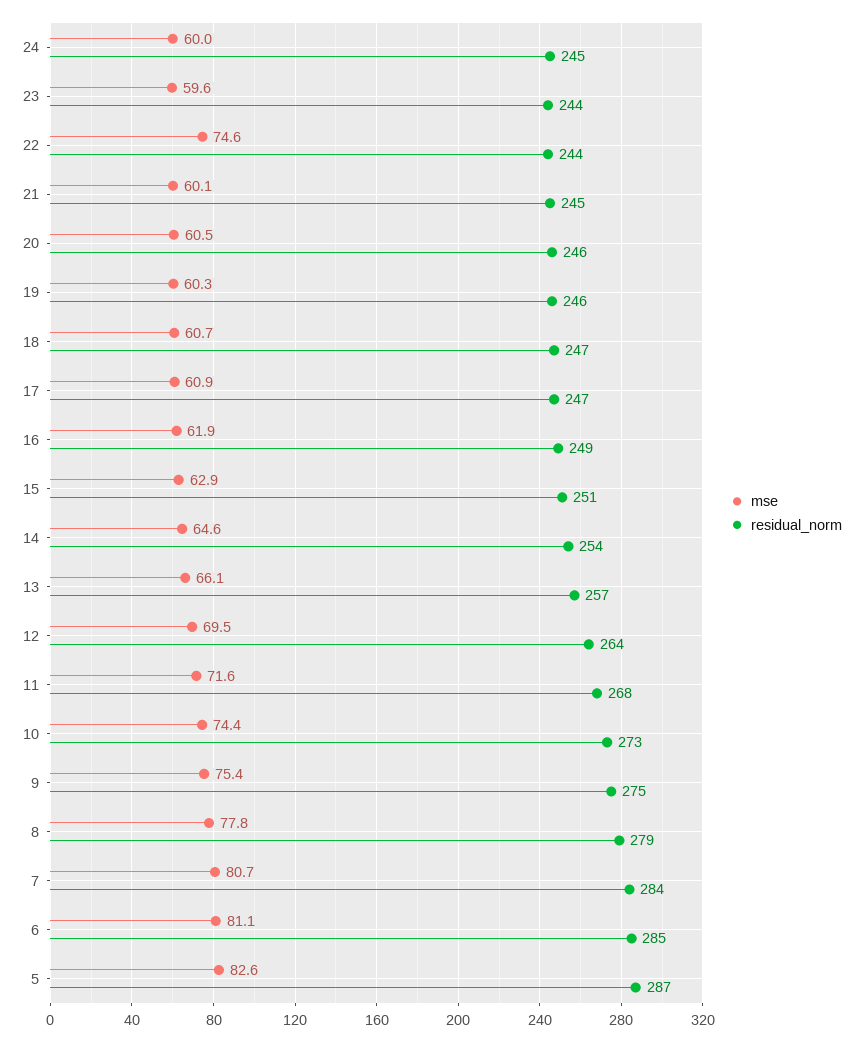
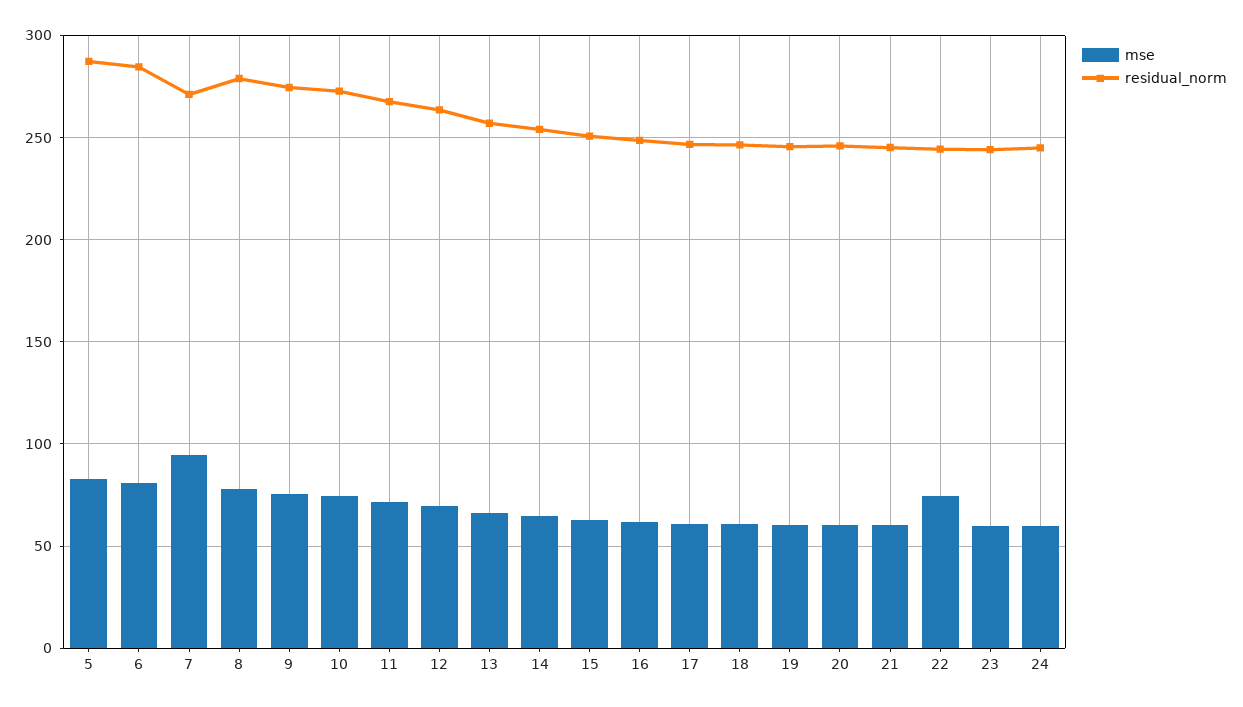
mse, 7: 80.7 -> 95
residual_norm, 7: 284 -> 270

